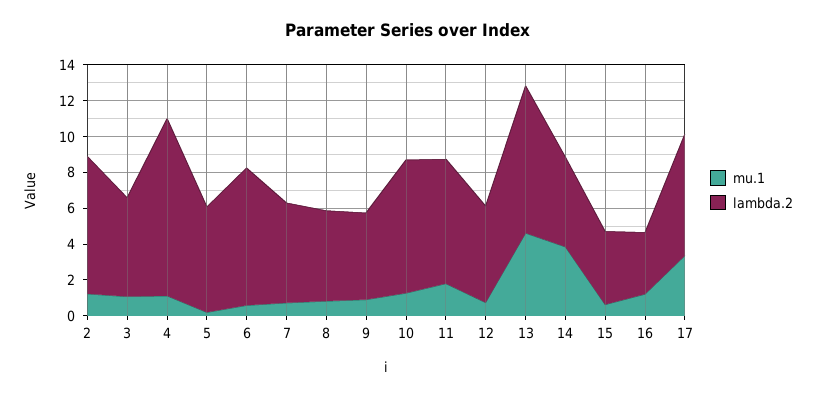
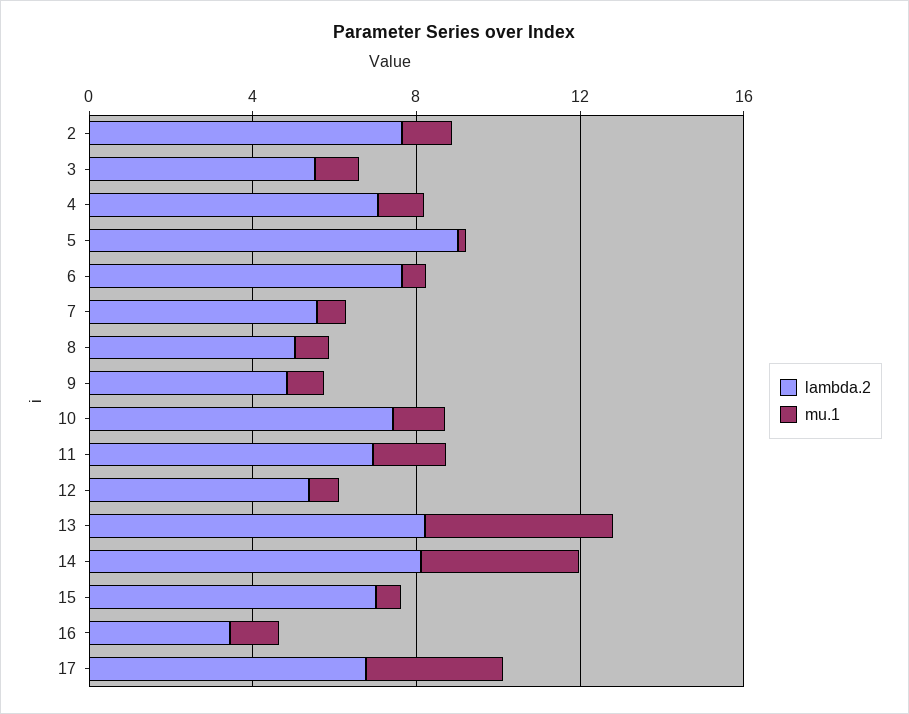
lambda.2, 4: 10 -> 7
lambda.2, 5: 6 -> 9
lambda.2, 14: 5 -> 8
lambda.2, 15: 4 -> 7

